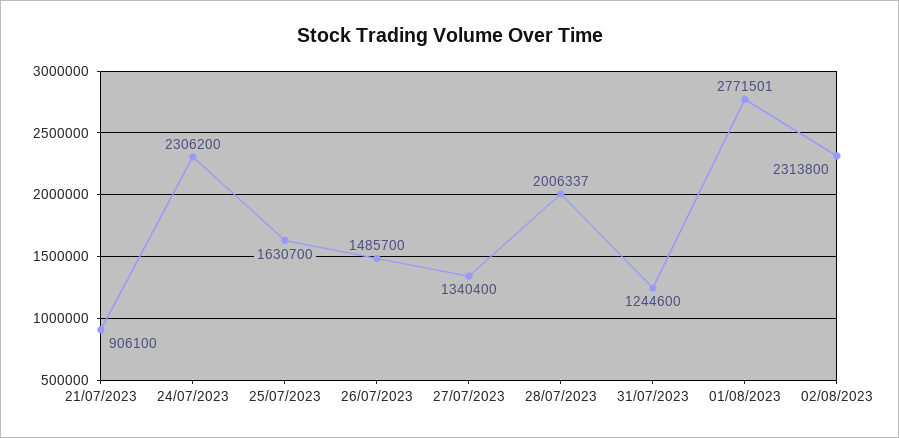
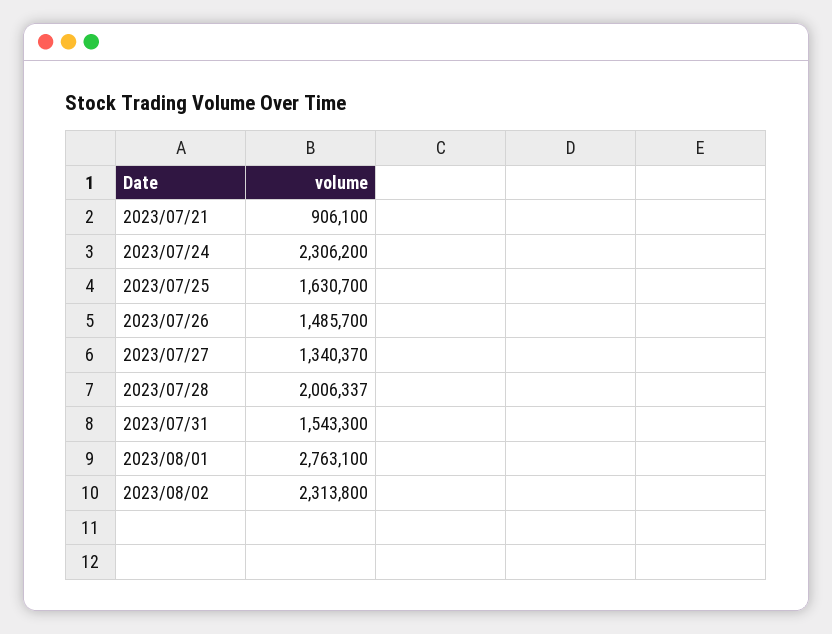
27/07/2023: 1340400 -> 1340370
31/07/2023: 1244600 -> 1543300
01/08/2023: 2771501 -> 2763100

